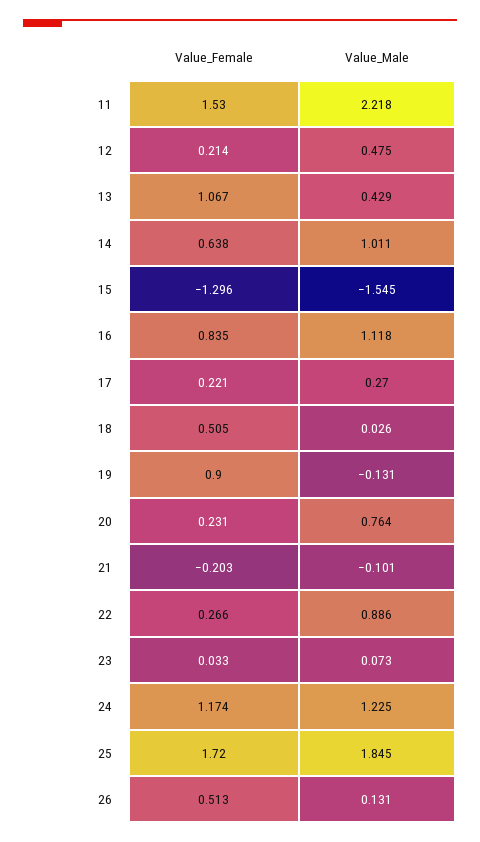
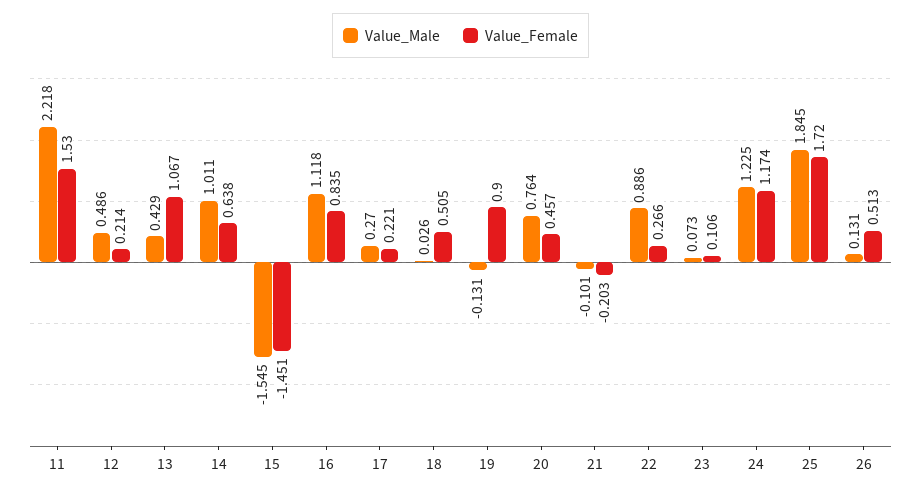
Value_Male, 12: 0.475 -> 0.486
Value_Female, 15: -1.296 -> -1.451
Value_Female, 20: 0.231 -> 0.457
Value_Female, 23: 0.033 -> 0.106

